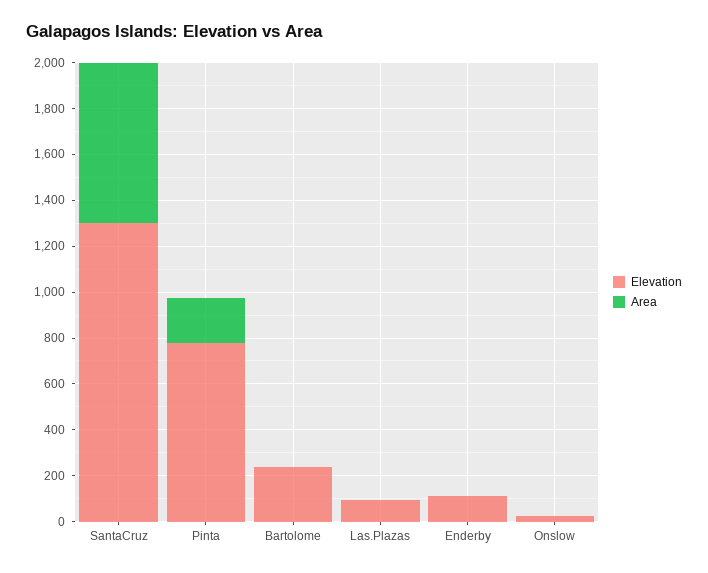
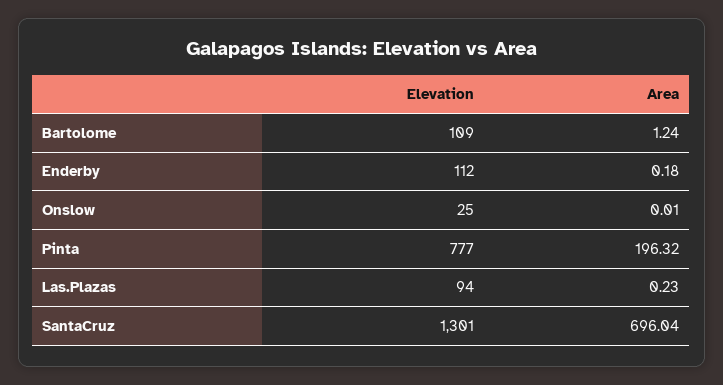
Elevation, Bartolome: 250 -> 109

